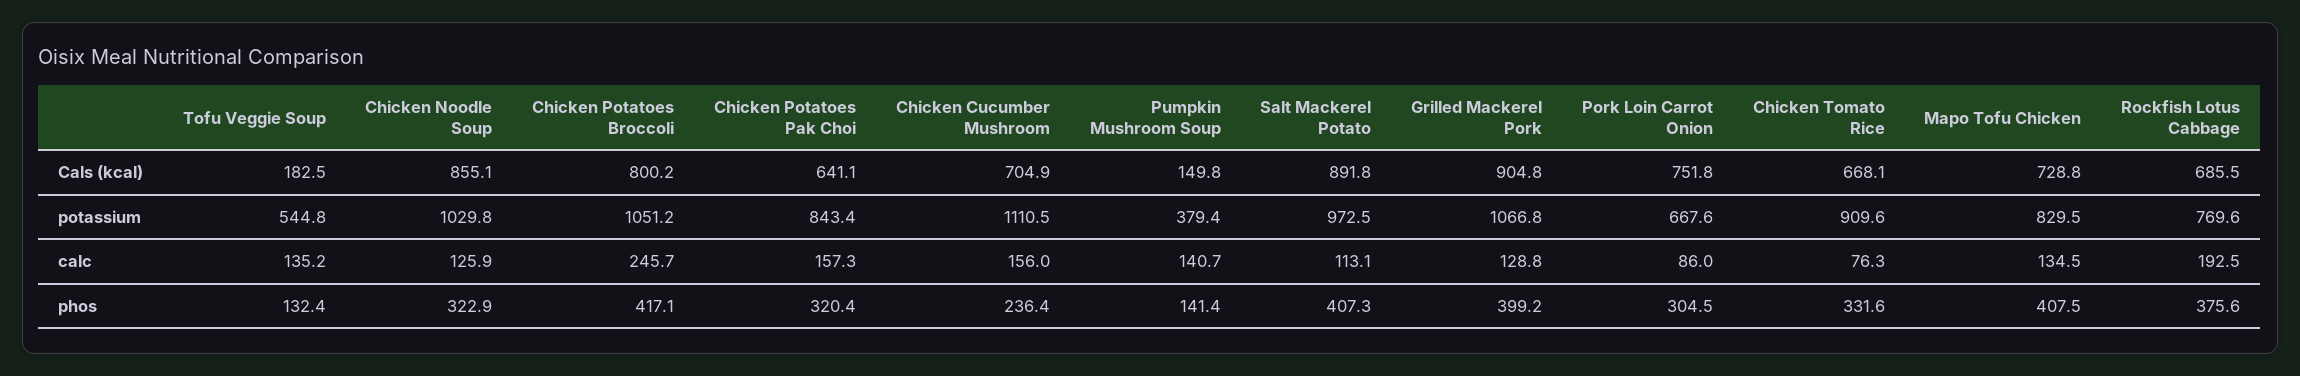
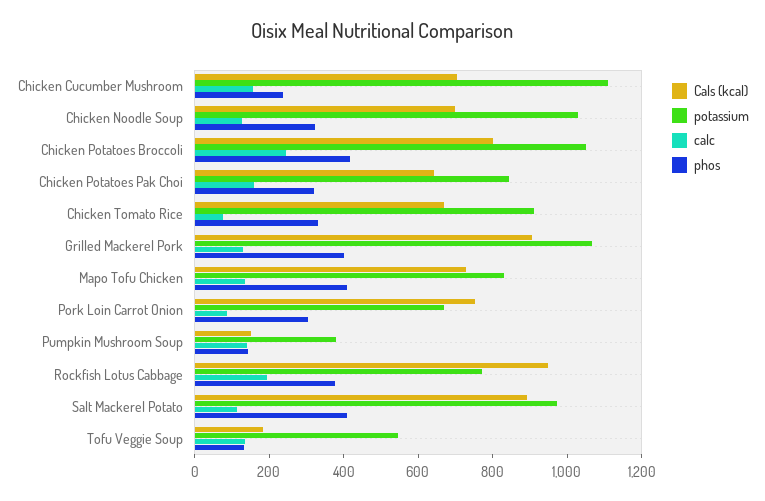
Cals (kcal), Chicken Noodle Soup: 855.1 -> 700
Cals (kcal), Rockfish Lotus Cabbage: 685.5 -> 950

